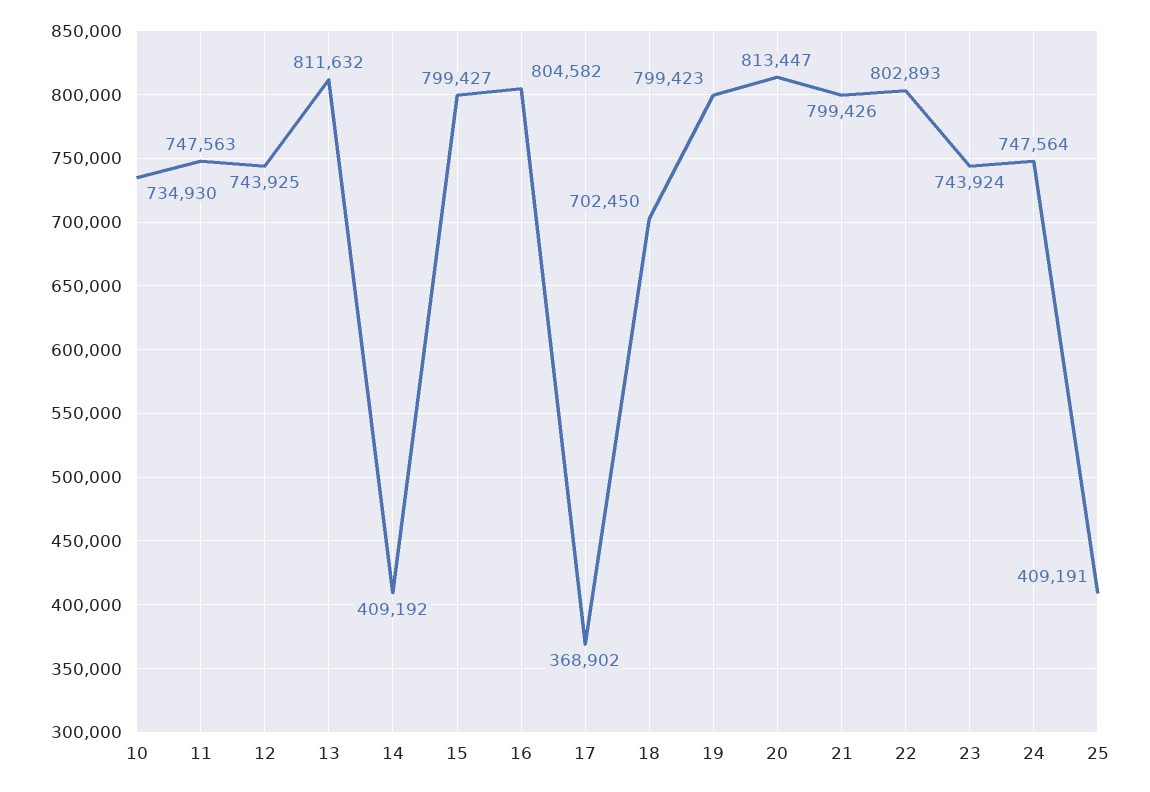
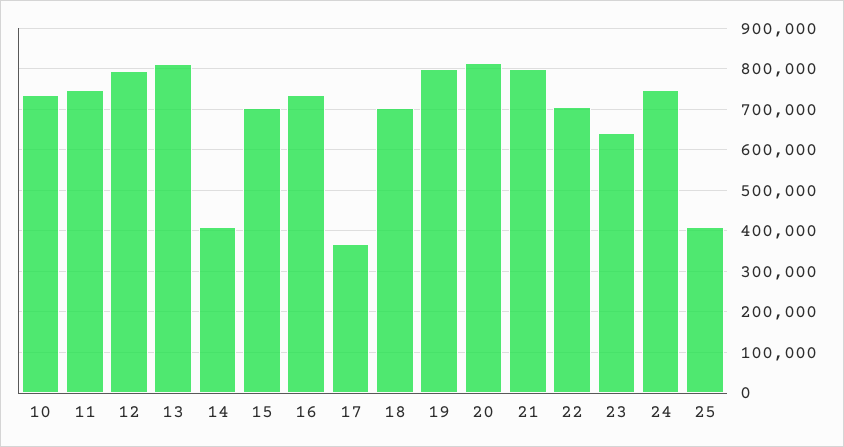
12: 743925 -> 800000
15: 799427 -> 700000
16: 804582 -> 740000
22: 802893 -> 700000
23: 743924 -> 640000

